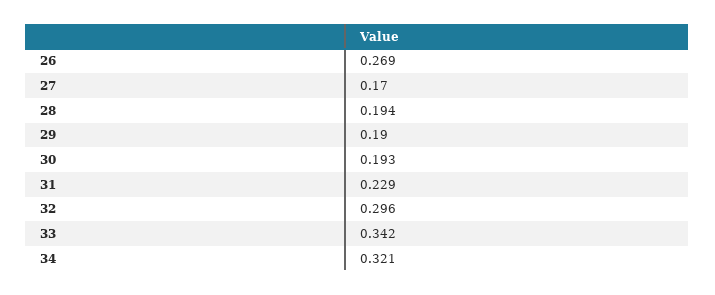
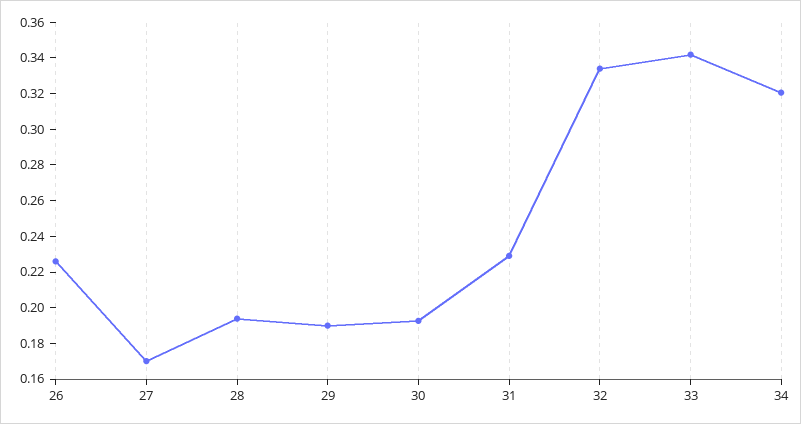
26: 0.269 -> 0.225
32: 0.296 -> 0.335

